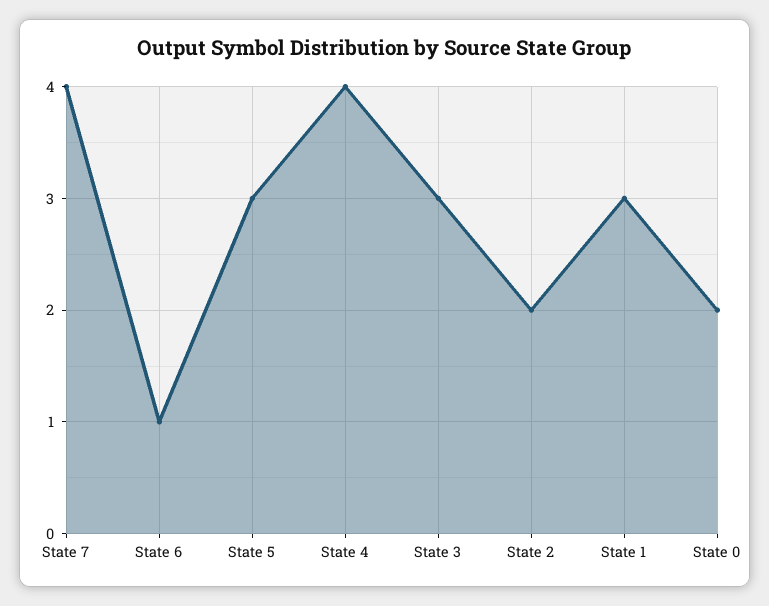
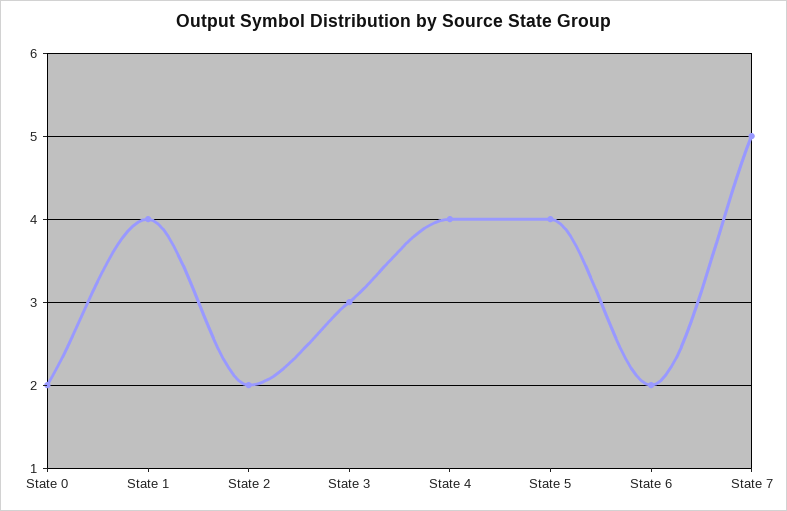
State 7: 4 -> 5
State 6: 1 -> 2
State 5: 3 -> 4
State 1: 3 -> 4

